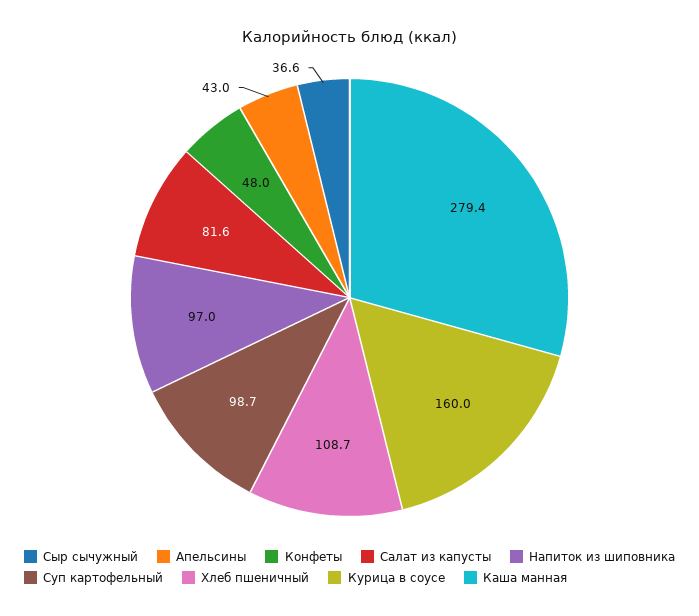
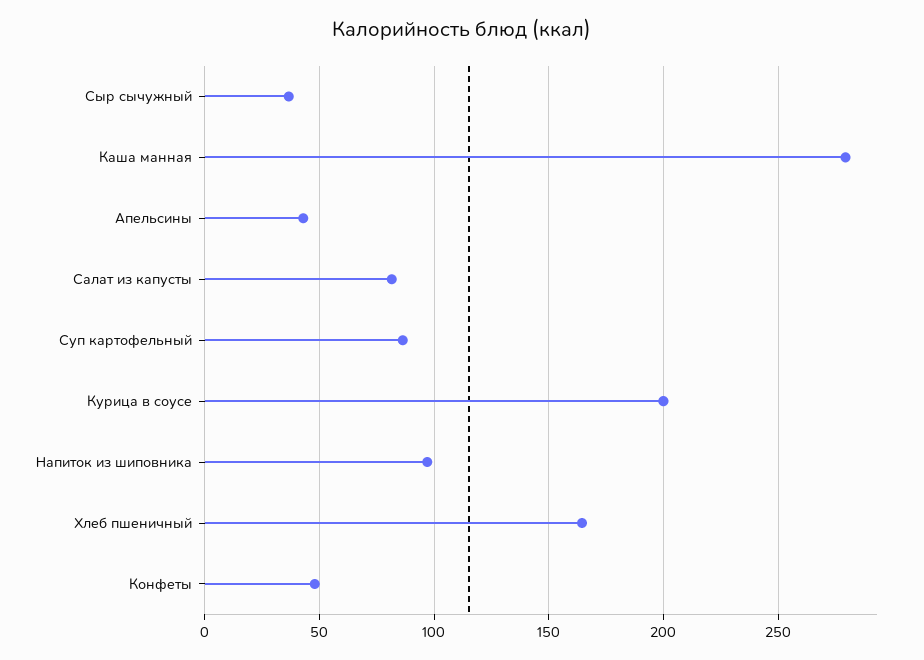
Суп картофельный: 98.7 -> 85
Хлеб пшеничный: 108.7 -> 165
Курица в соусе: 160 -> 200

